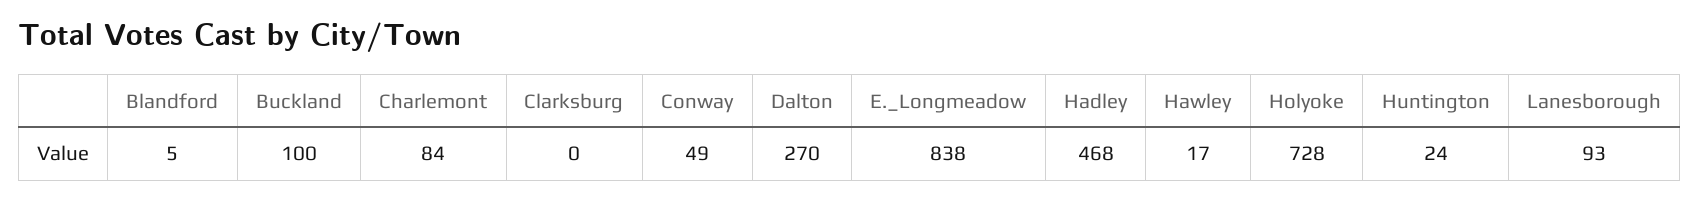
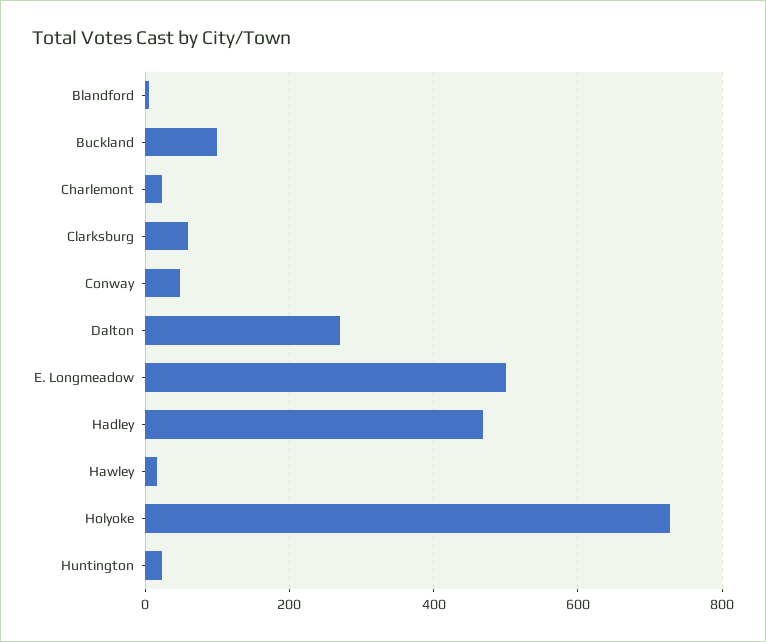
Charlemont: 84 -> 20
Clarksburg: 0 -> 60
E._Longmeadow: 838 -> 500
Lanesborough: 93 -> none

